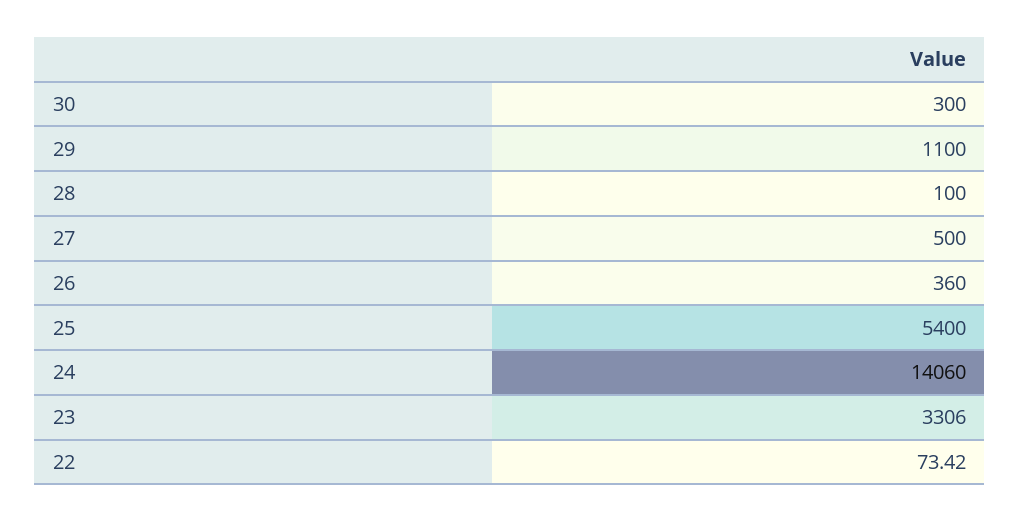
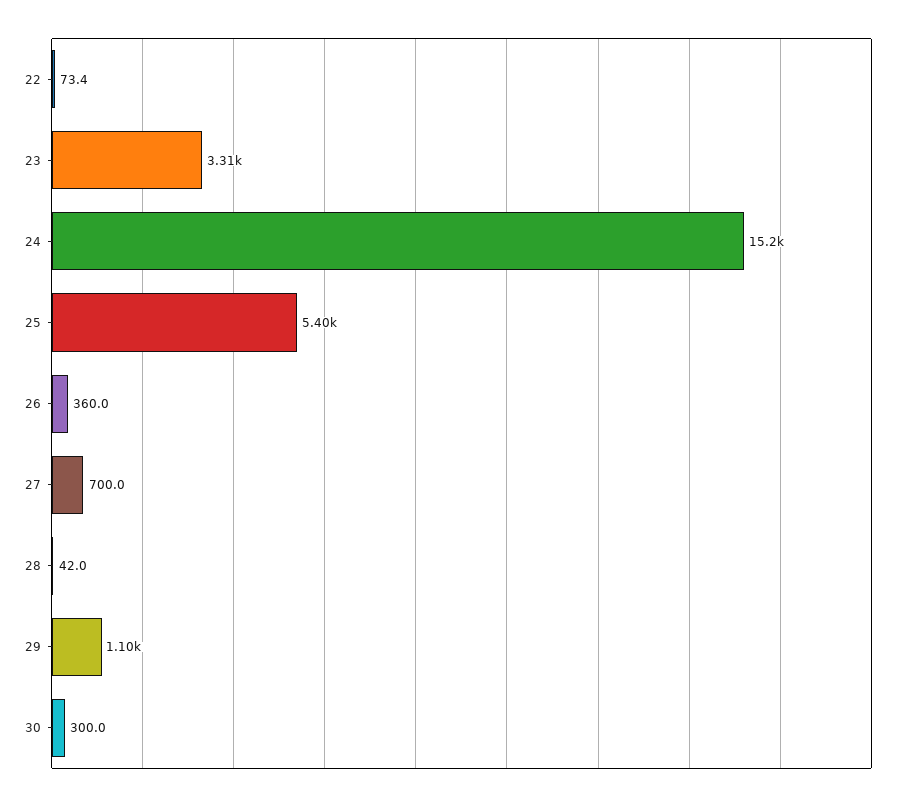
28: 100 -> 42
27: 500 -> 700
24: 14060 -> 15200

